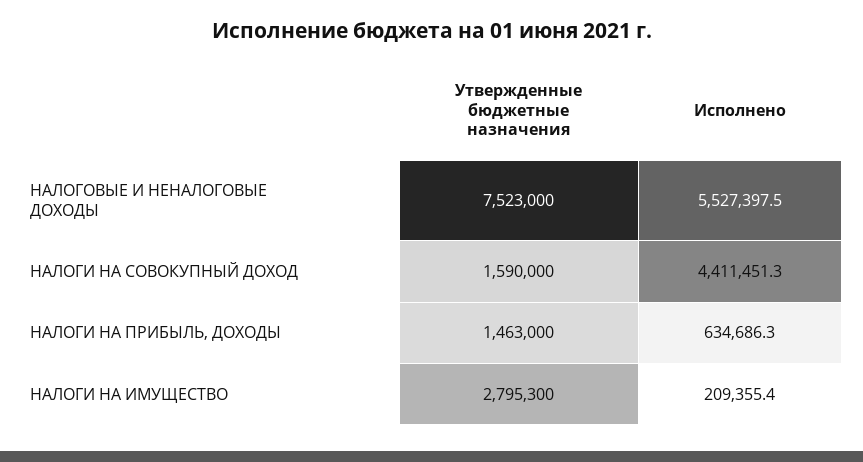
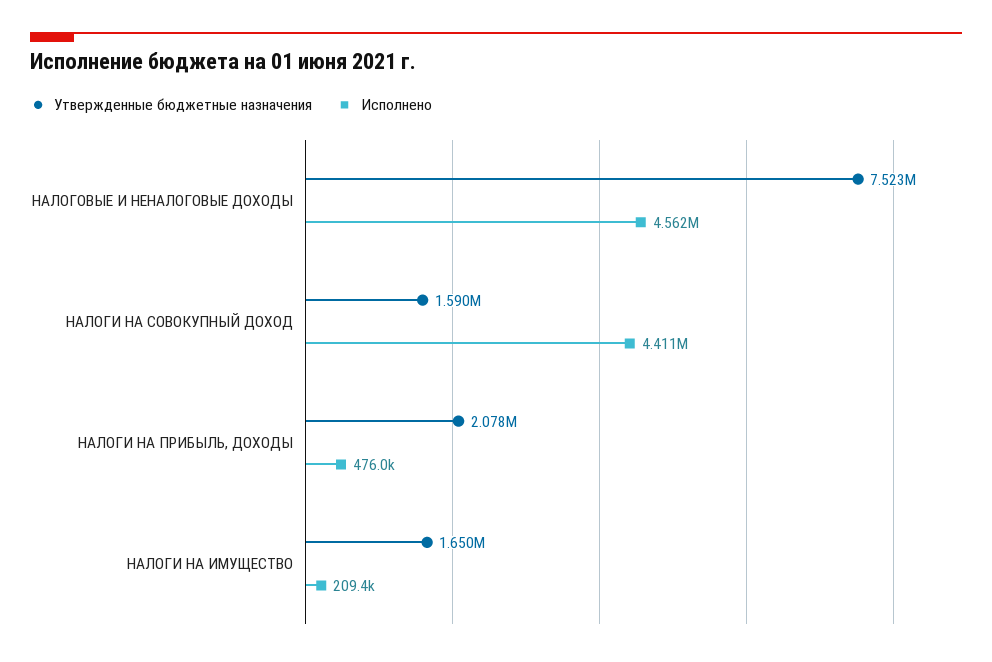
Исполнено, НАЛОГОВЫЕ И НЕНАЛОГОВЫЕ ДОХОДЫ: 5527397.5 -> 4562000
Утвержденные бюджетные назначения, НАЛОГИ НА ПРИБЫЛЬ, ДОХОДЫ: 1463000 -> 2078000
Исполнено, НАЛОГИ НА ПРИБЫЛЬ, ДОХОДЫ: 634686.3 -> 476000
Утвержденные бюджетные назначения, НАЛОГИ НА ИМУЩЕСТВО: 2795300 -> 1650000

